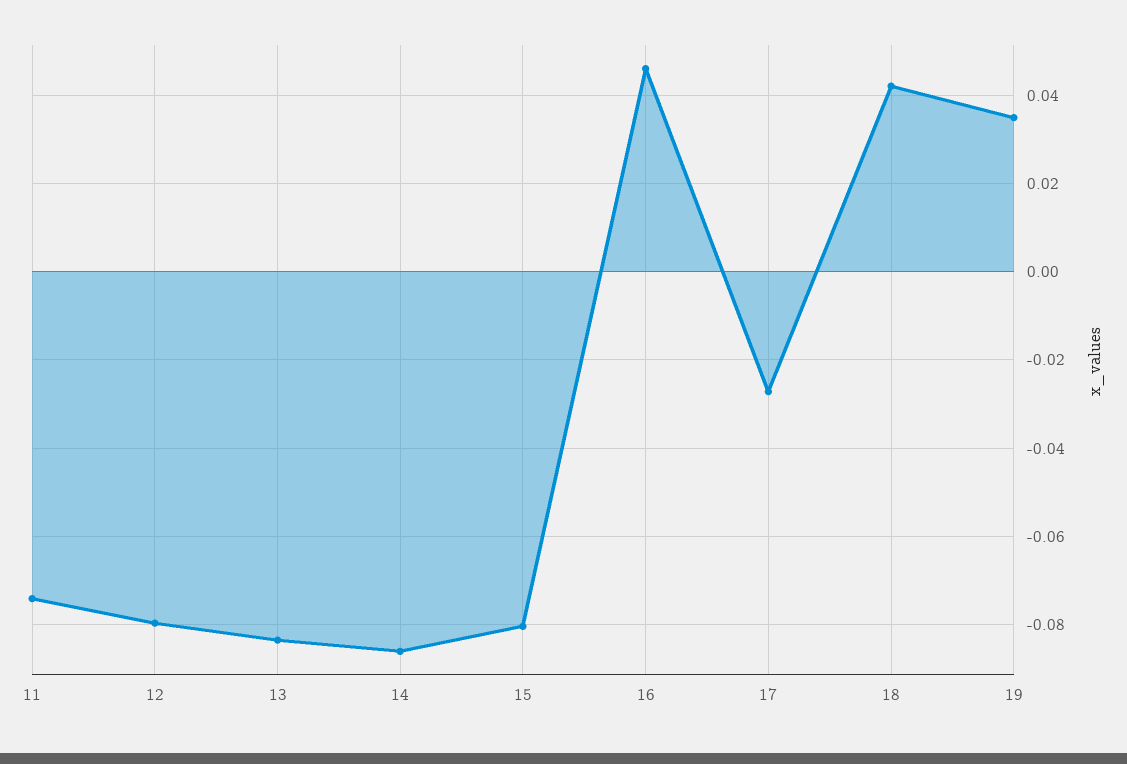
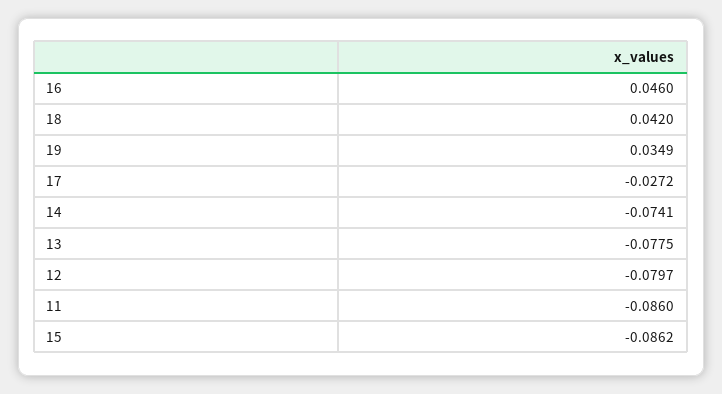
11: -0.074 -> -0.086
13: -0.084 -> -0.0775
14: -0.086 -> -0.0741
15: -0.08 -> -0.0862

